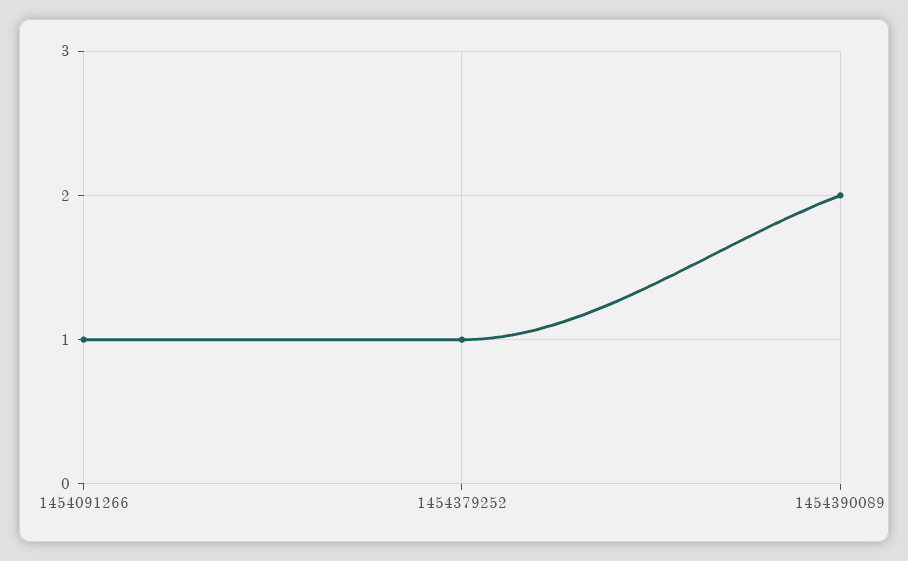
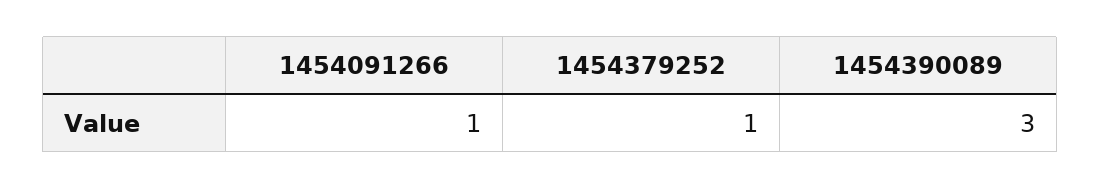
1454390089: 2 -> 3

